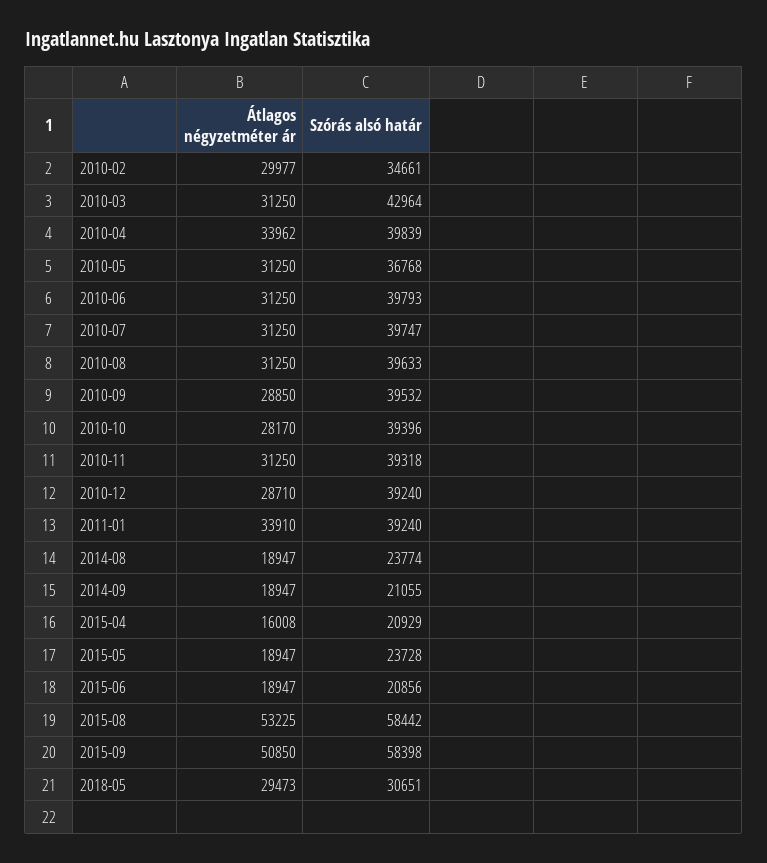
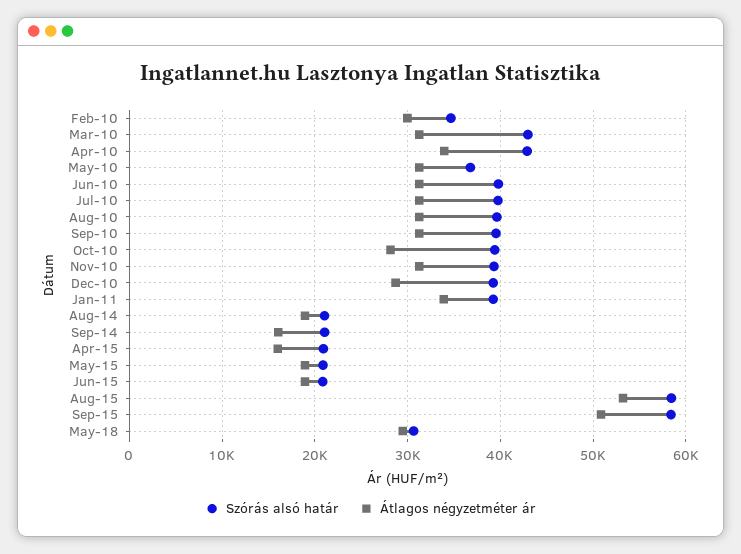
Szórás alsó határ, 2010-04: 39839 -> 43000
Átlagos négyzetméter ár, 2010-09: 28850 -> 31000
Szórás alsó határ, 2014-08: 23774 -> 21000
Átlagos négyzetméter ár, 2014-09: 18947 -> 16000
Szórás alsó határ, 2015-05: 23728 -> 21000

